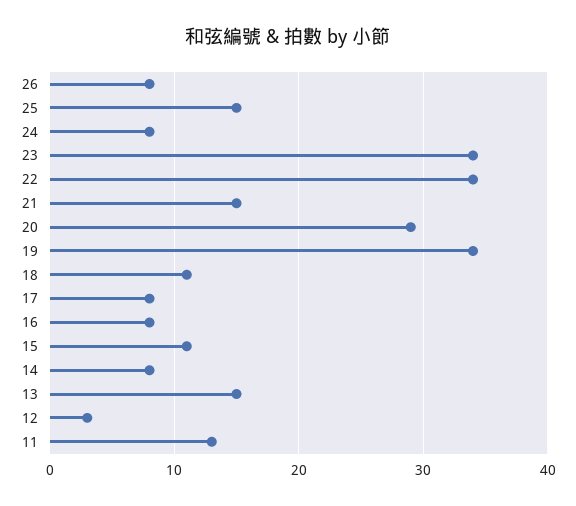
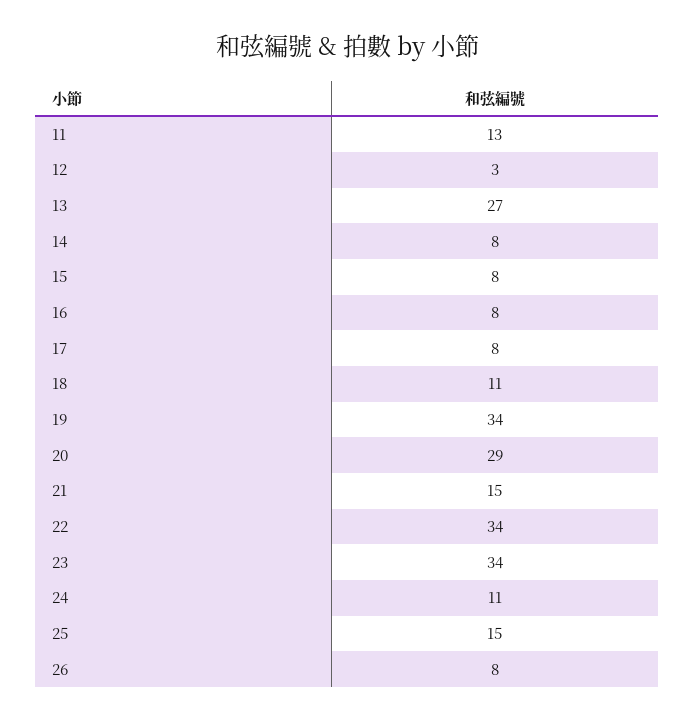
24: 8 -> 11
15: 11 -> 8
13: 15 -> 27

